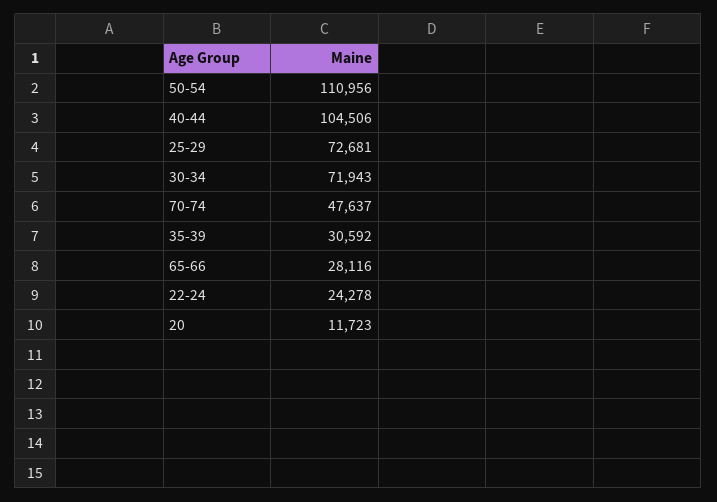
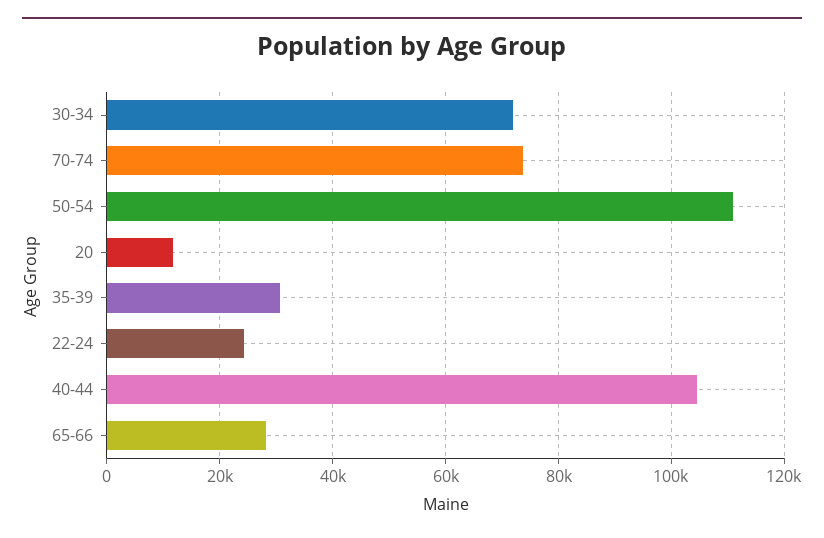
25-29: 72681 -> none
70-74: 47637 -> 74000

